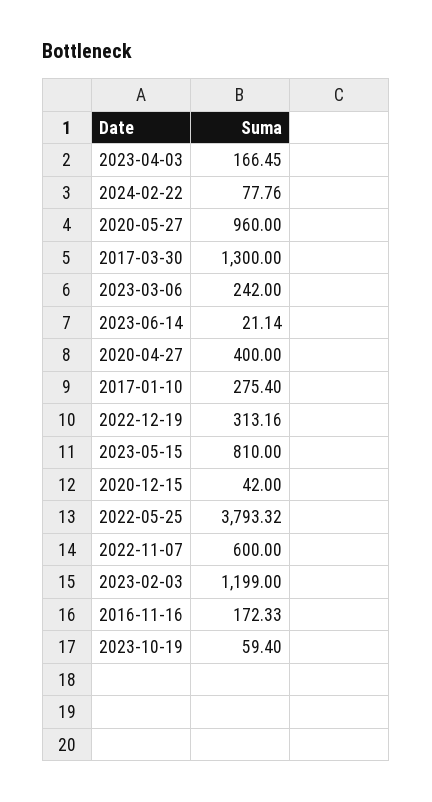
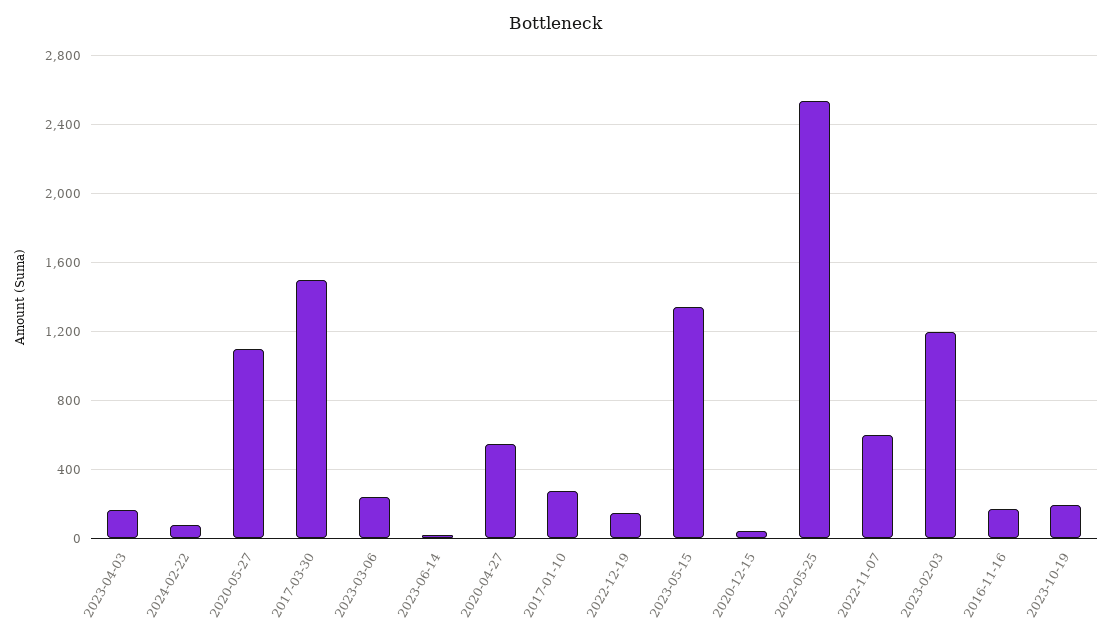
2020-05-27: 960 -> 1100
2017-03-30: 1300 -> 1500
2020-04-27: 400 -> 550
2022-12-19: 313.16 -> 150
2023-05-15: 810 -> 1350
2022-05-25: 3793.32 -> 2550
2023-10-19: 59.4 -> 200

